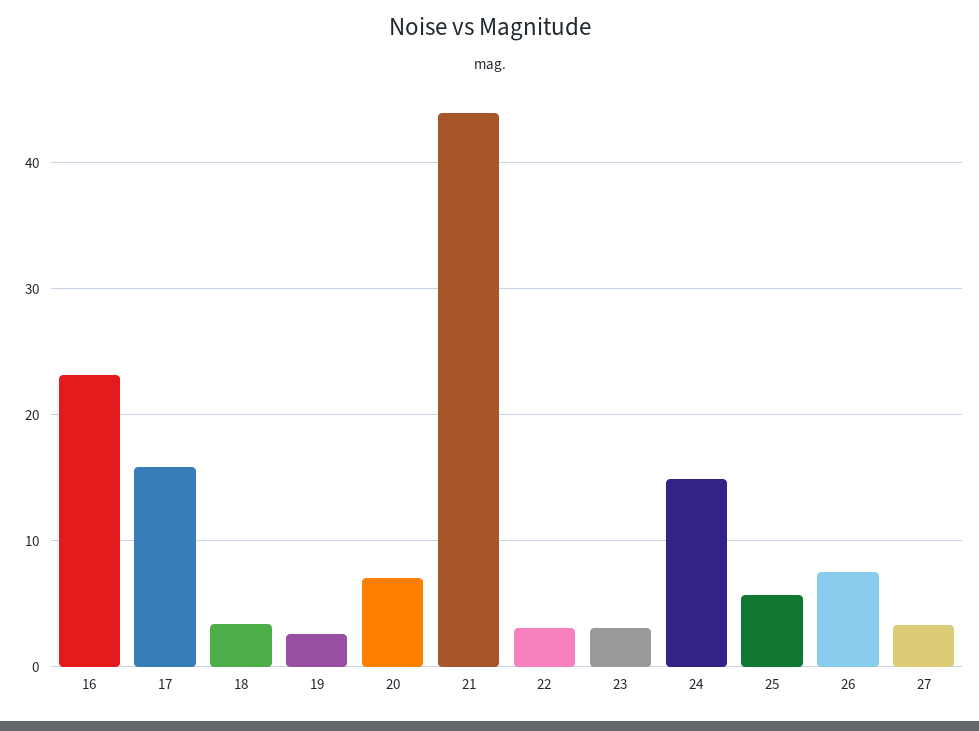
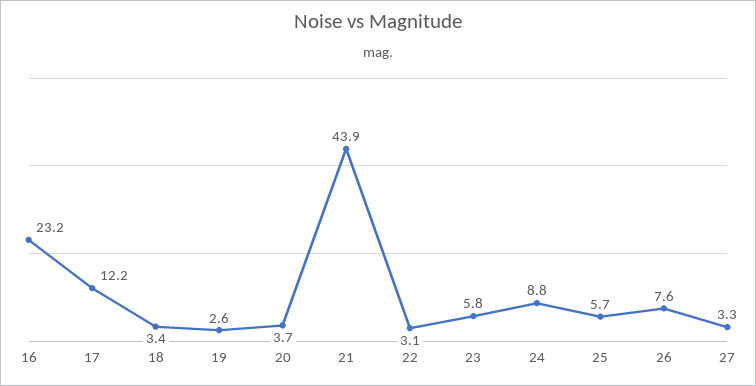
17: 16 -> 12.2
20: 7 -> 3.7
23: 3 -> 5.8
24: 15 -> 8.8

